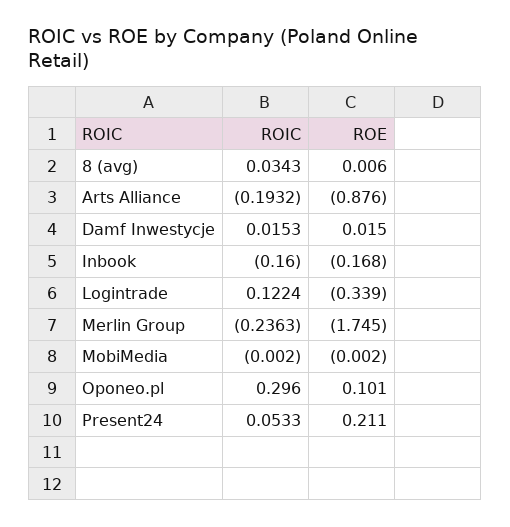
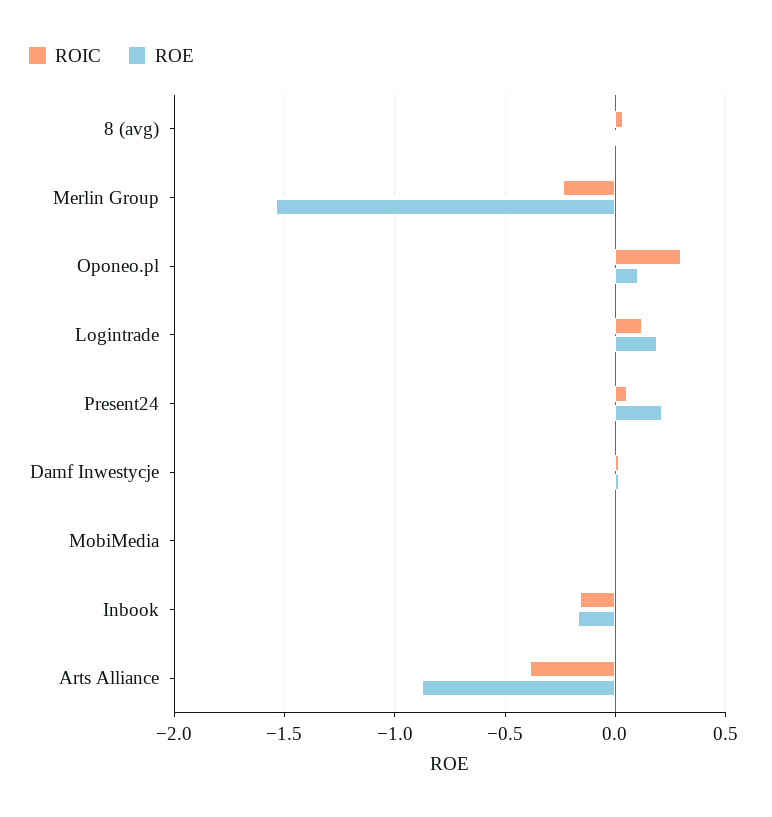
ROIC, Arts Alliance: -0.1932 -> -0.4
ROE, Logintrade: -0.339 -> 0.2
ROE, Merlin Group: -1.745 -> -1.55

